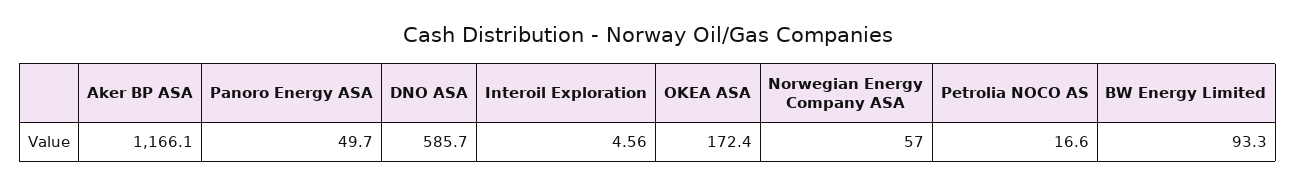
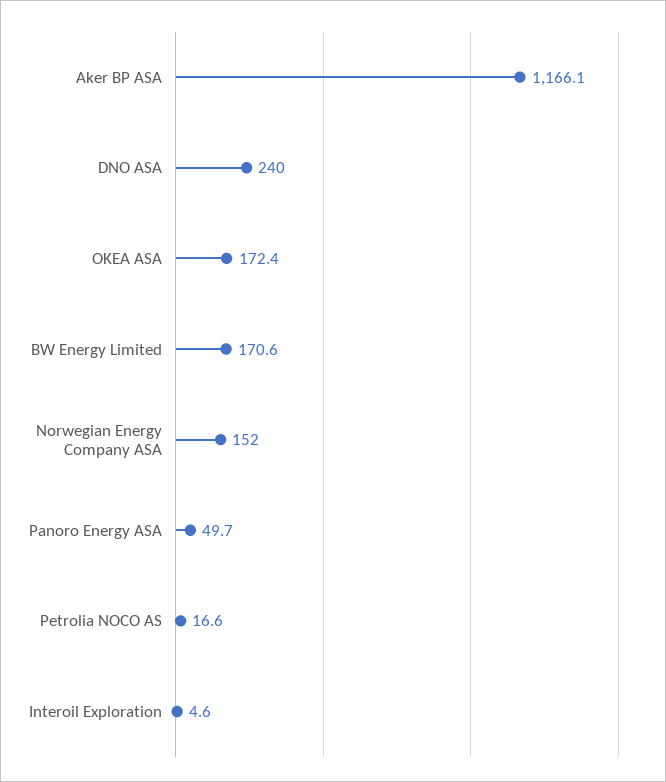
DNO ASA: 585.7 -> 240
Norwegian Energy Company ASA: 57 -> 152
BW Energy Limited: 93.3 -> 170.6

